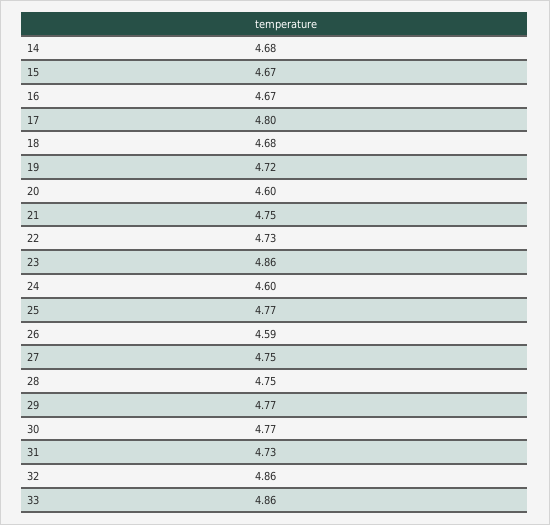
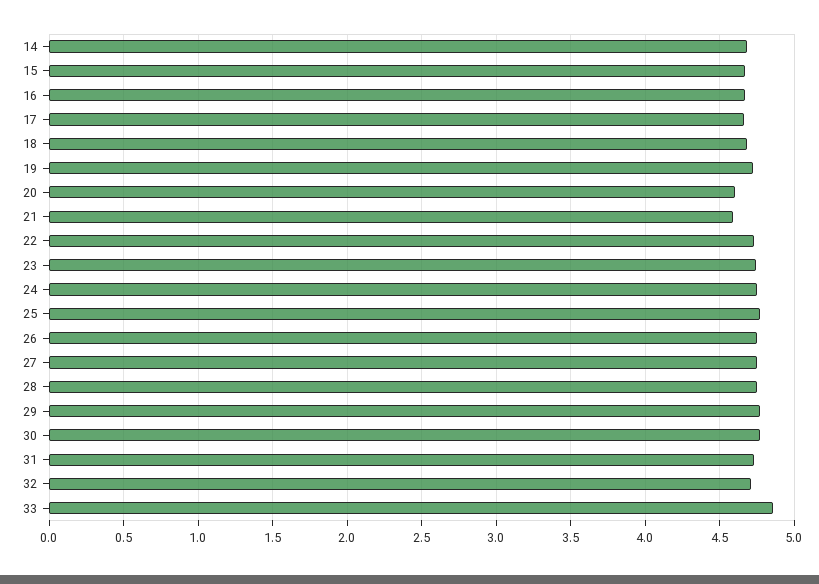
17: 4.8 -> 4.65
21: 4.75 -> 4.6
23: 4.86 -> 4.75
24: 4.6 -> 4.75
26: 4.59 -> 4.75
32: 4.86 -> 4.7

